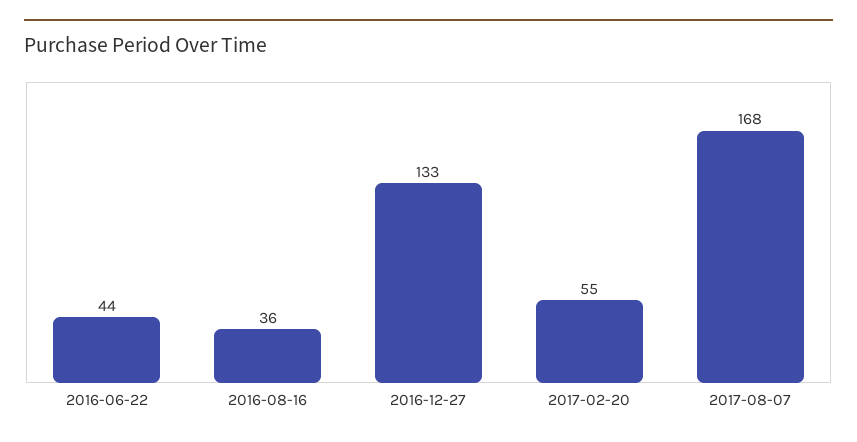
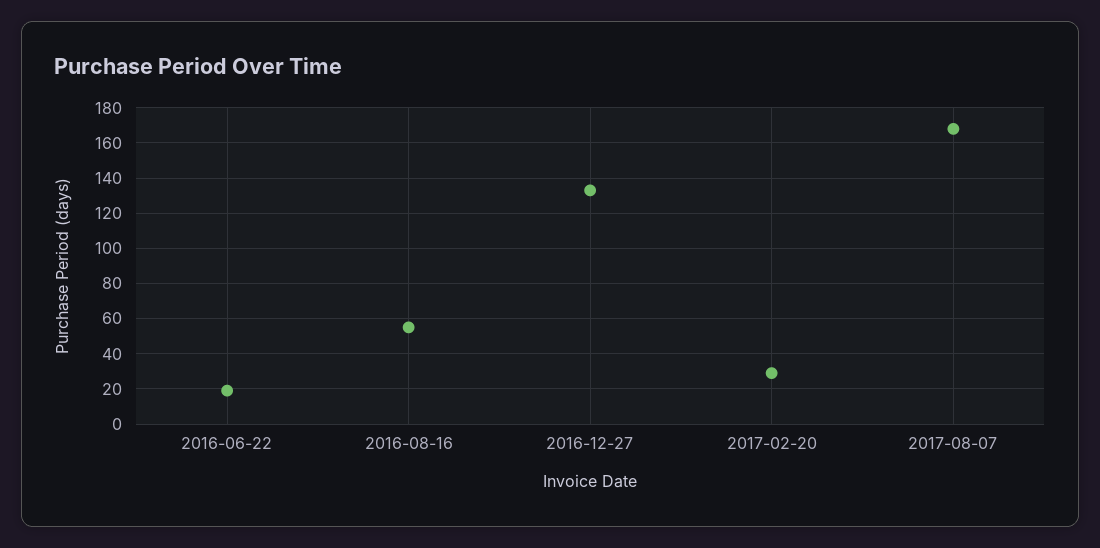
2016-06-22: 44 -> 20
2016-08-16: 36 -> 55
2017-02-20: 55 -> 30

